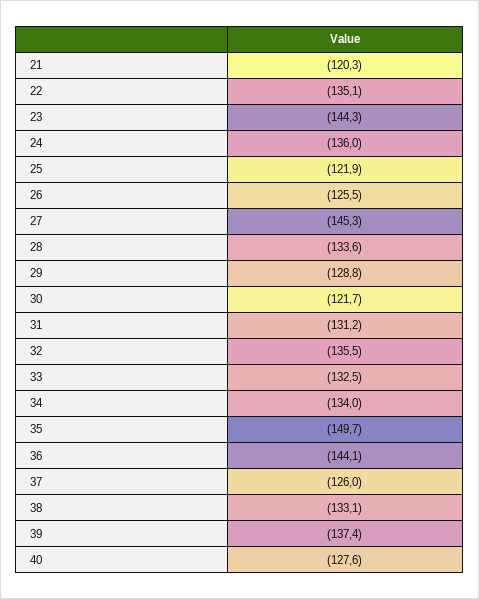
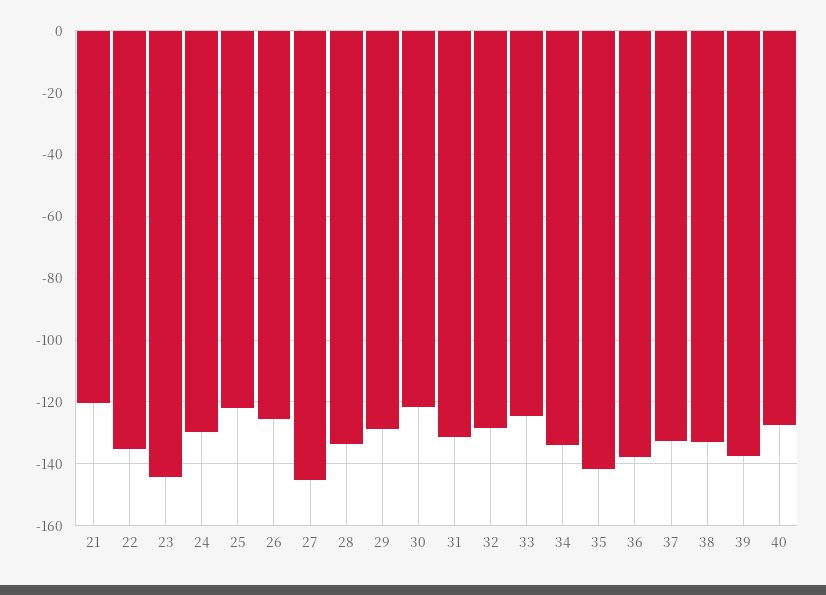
24: -136 -> -130
32: -135.5 -> -128
33: -132.5 -> -124
35: -149.7 -> -142
36: -144.1 -> -138
37: -126 -> -132

